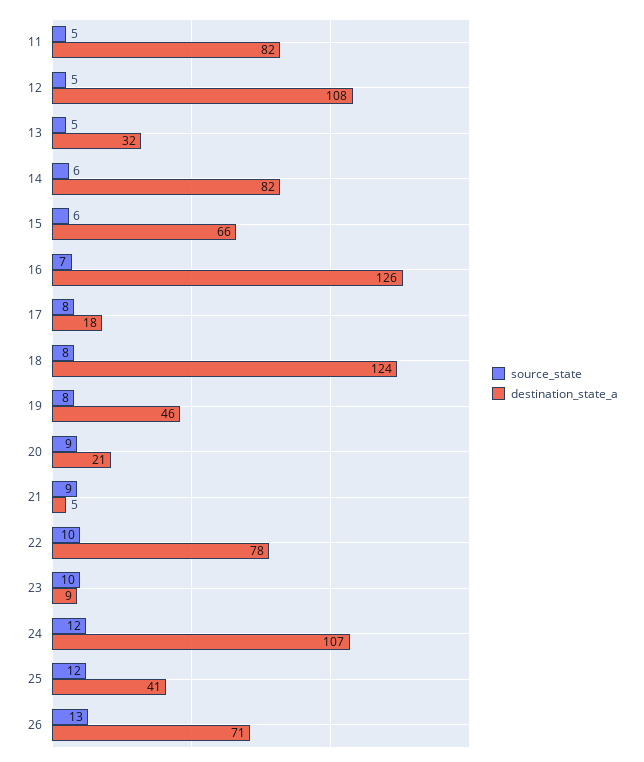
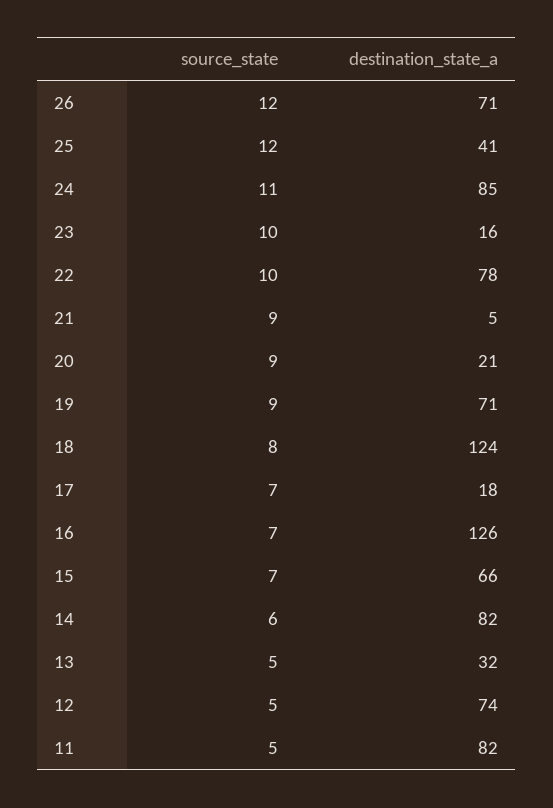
destination_state_a, 12: 108 -> 74
source_state, 15: 6 -> 7
source_state, 17: 8 -> 7
source_state, 19: 8 -> 9
destination_state_a, 19: 46 -> 71
destination_state_a, 23: 9 -> 16
source_state, 24: 12 -> 11
destination_state_a, 24: 107 -> 85
source_state, 26: 13 -> 12

